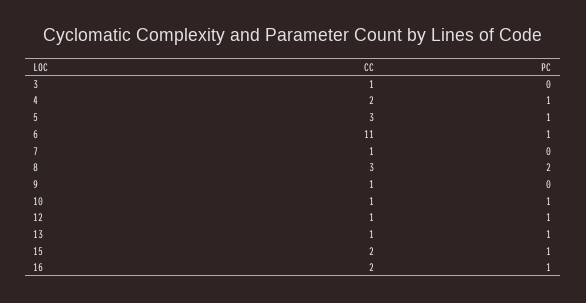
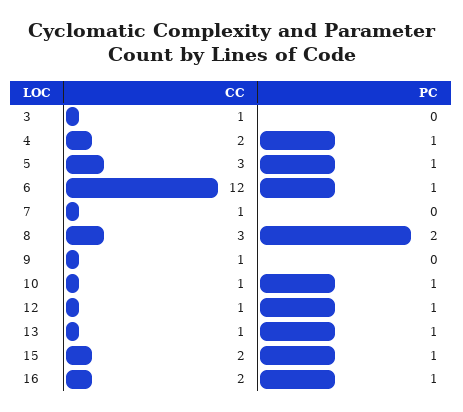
CC, 6: 11 -> 12

